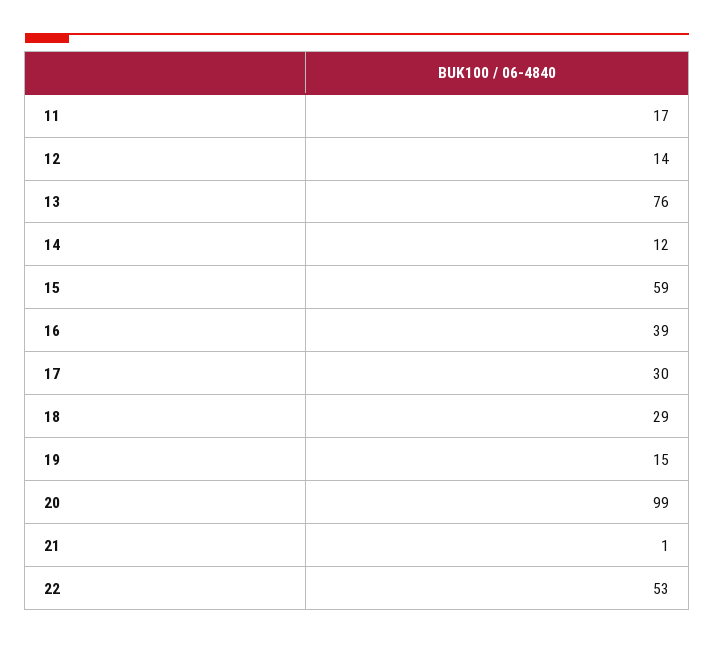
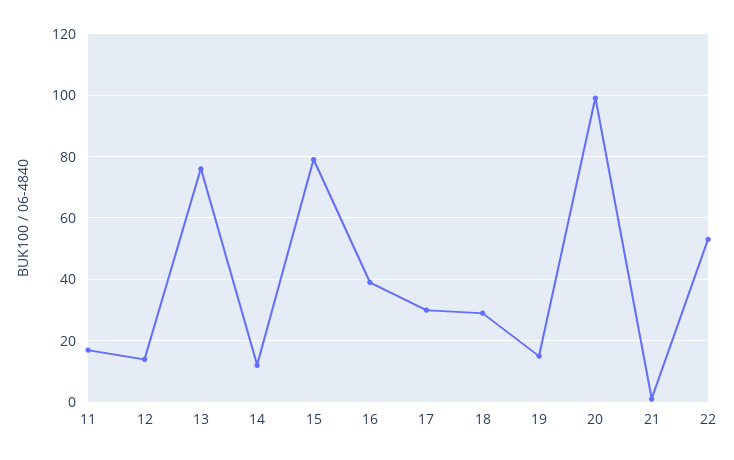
15: 59 -> 80

